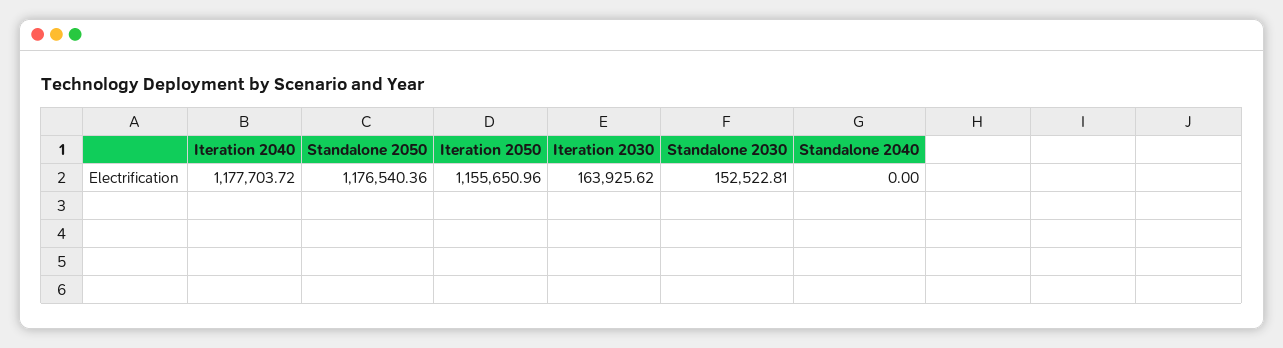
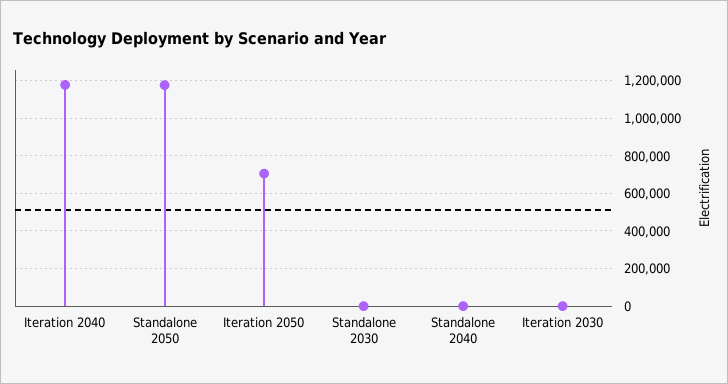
Iteration 2050: 1155650.96 -> 700000
Iteration 2030: 163925.62 -> 0
Standalone 2030: 152522.81 -> 0

